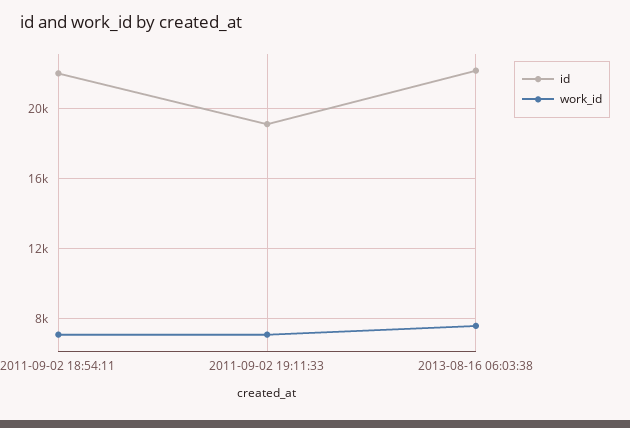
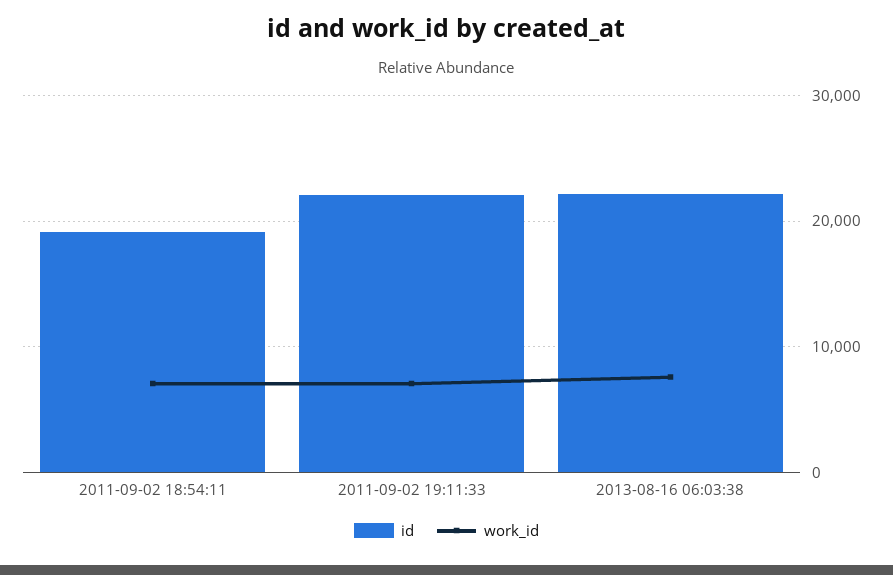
id, 2011-09-02 18:54:11: 22000 -> 19000
id, 2011-09-02 19:11:33: 19000 -> 22000

